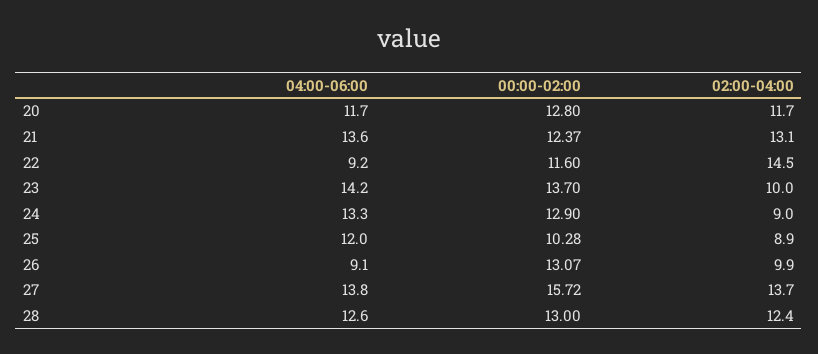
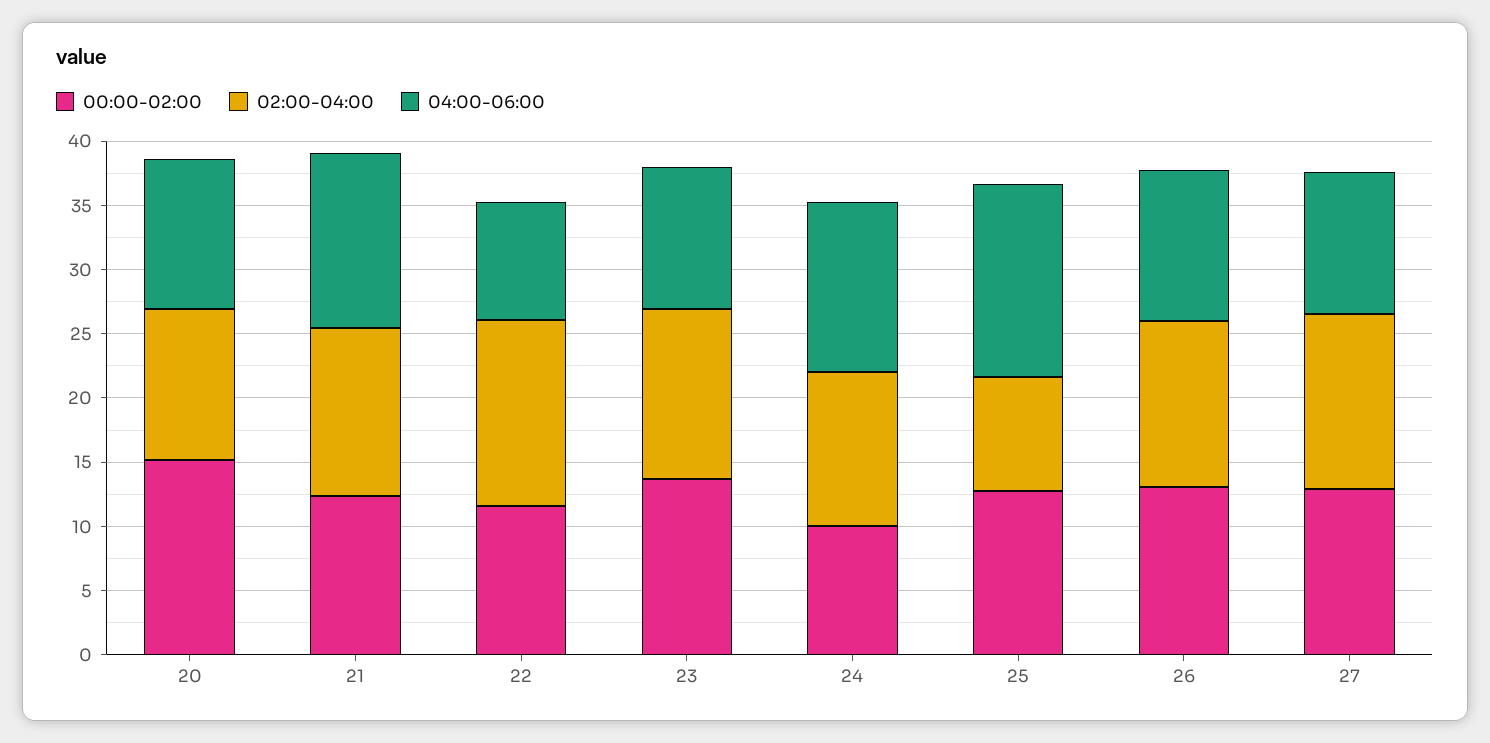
00:00-02:00, 20: 12.8 -> 15
04:00-06:00, 23: 14.2 -> 11
02:00-04:00, 23: 10 -> 13
00:00-02:00, 24: 12.9 -> 10
02:00-04:00, 24: 9 -> 12
04:00-06:00, 25: 12 -> 15
00:00-02:00, 25: 10.28 -> 13
04:00-06:00, 26: 9.1 -> 12
02:00-04:00, 26: 9.9 -> 13
04:00-06:00, 27: 13.8 -> 11
00:00-02:00, 27: 15.72 -> 13
04:00-06:00, 28: 12.6 -> none
00:00-02:00, 28: 13 -> none
02:00-04:00, 28: 12.4 -> none

